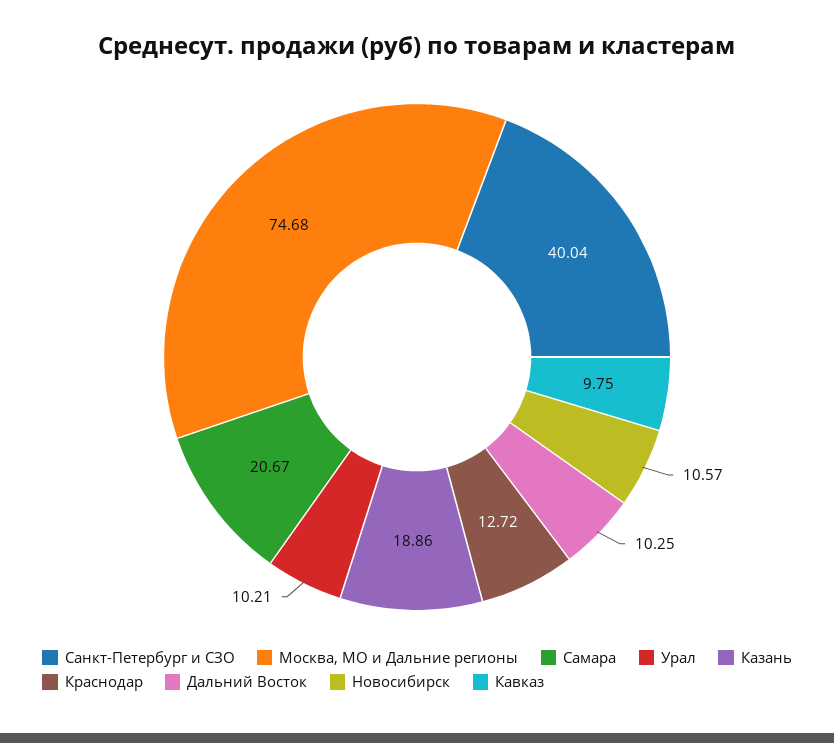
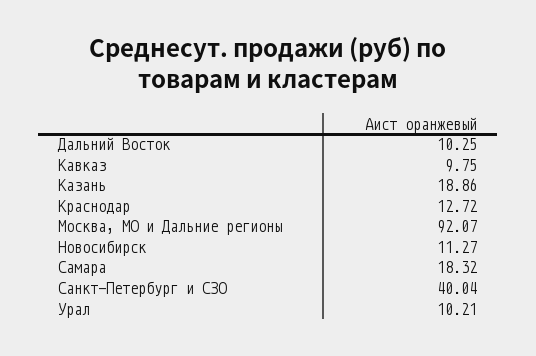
Москва, МО и Дальние регионы: 74.68 -> 92.07
Самара: 20.67 -> 18.32
Новосибирск: 10.57 -> 11.27

